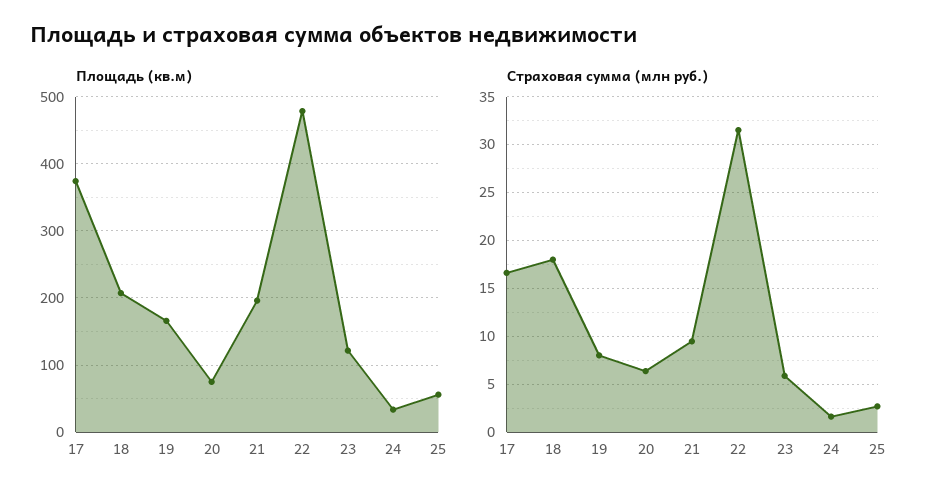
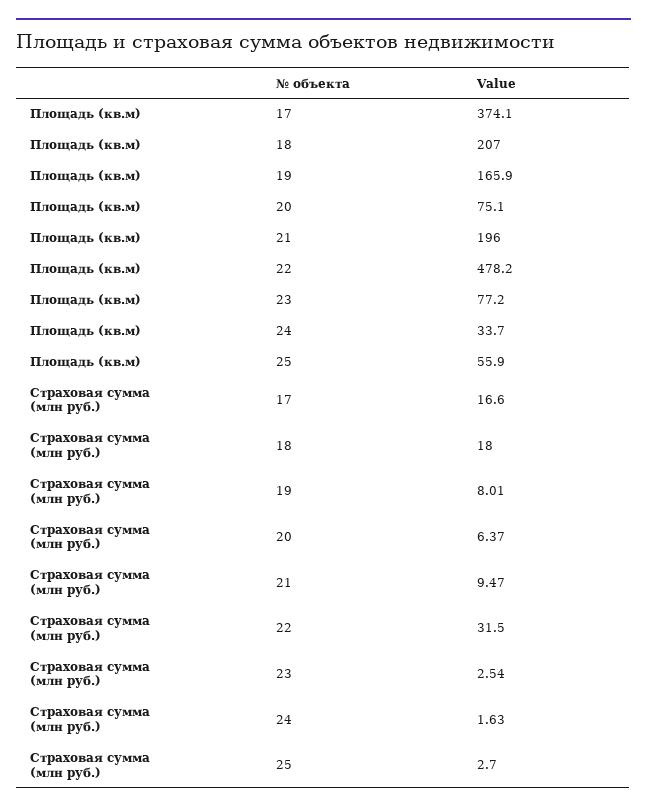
Площадь (кв.м), 23: 120 -> 77.2
Страховая сумма (млн руб.), 23: 6 -> 2.54

